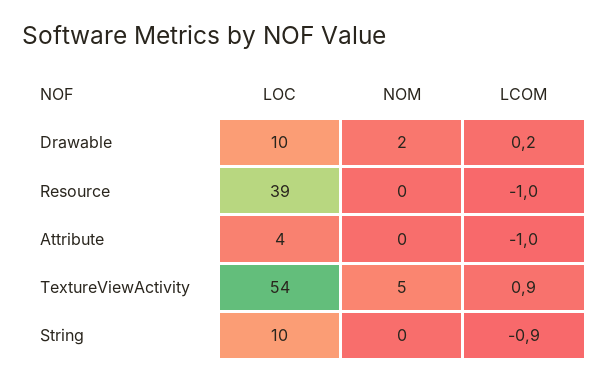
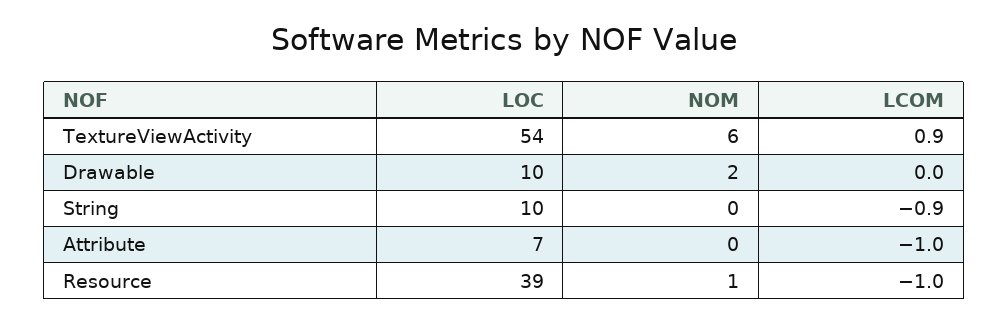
LCOM, Drawable: 0.2 -> 0
NOM, Resource: 0 -> 1
LOC, Attribute: 4 -> 7
NOM, TextureViewActivity: 5 -> 6

